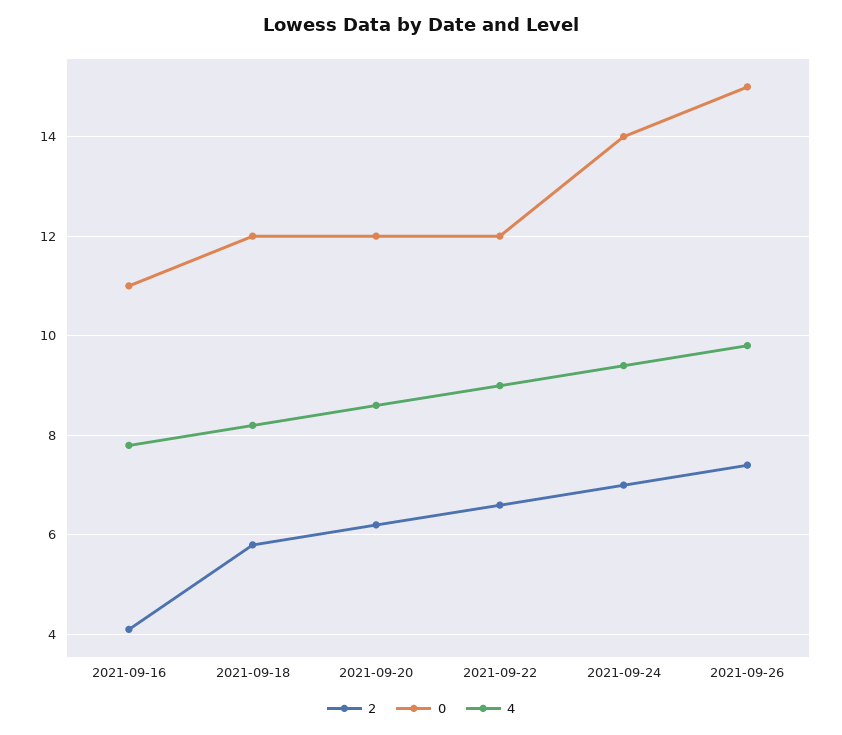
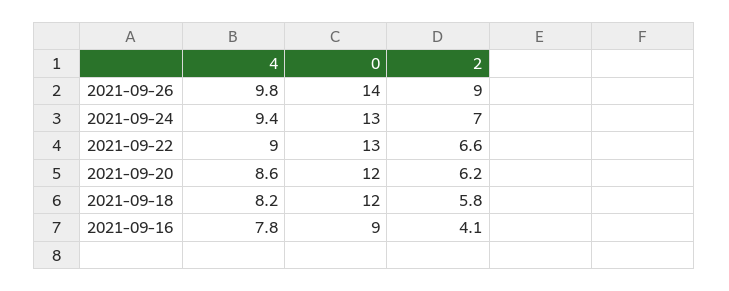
0, 2021-09-16: 11 -> 9
0, 2021-09-22: 12 -> 13
0, 2021-09-24: 14 -> 13
2, 2021-09-26: 7.5 -> 9
0, 2021-09-26: 15 -> 14

